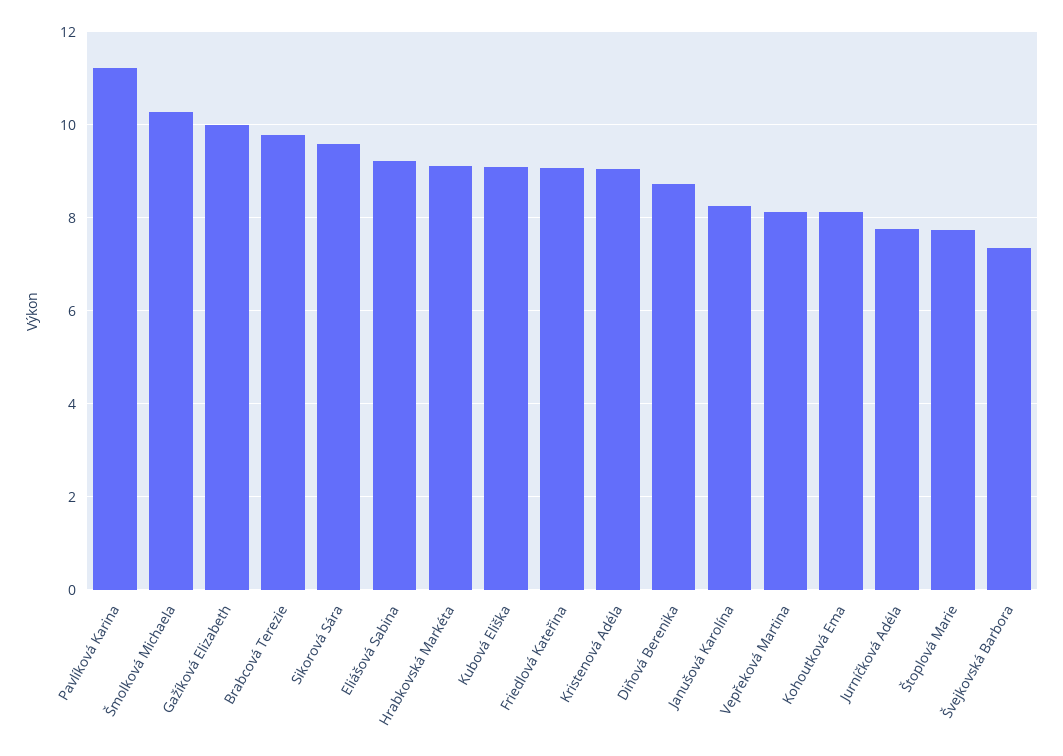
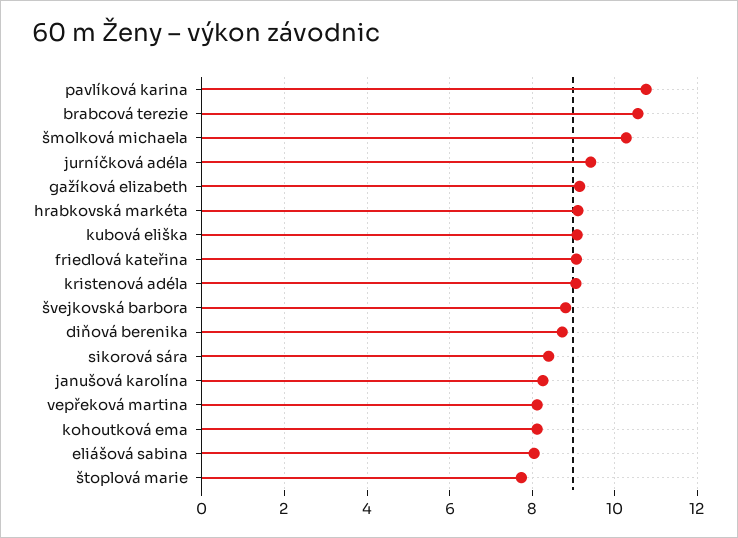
Pavlíková Karina: 11.2 -> 10.8
Gažíková Elizabeth: 10 -> 9.2
Brabcová Terezie: 9.8 -> 10.6
Sikorová Sára: 9.6 -> 8.4
Eliášová Sabina: 9.2 -> 8
Jurníčková Adéla: 7.8 -> 9.4
Švejkovská Barbora: 7.4 -> 8.8

